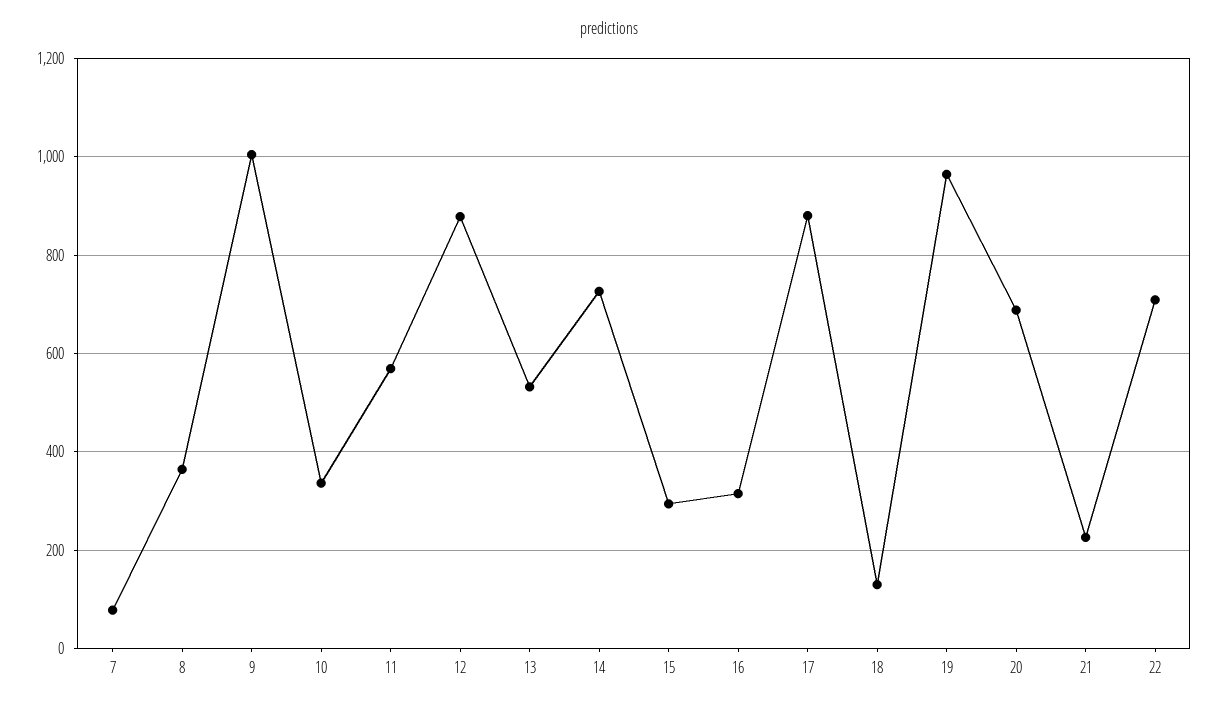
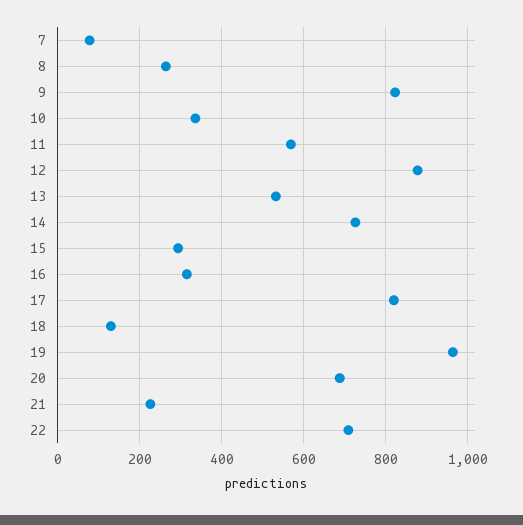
8: 360 -> 260
9: 1000 -> 820
17: 880 -> 820

